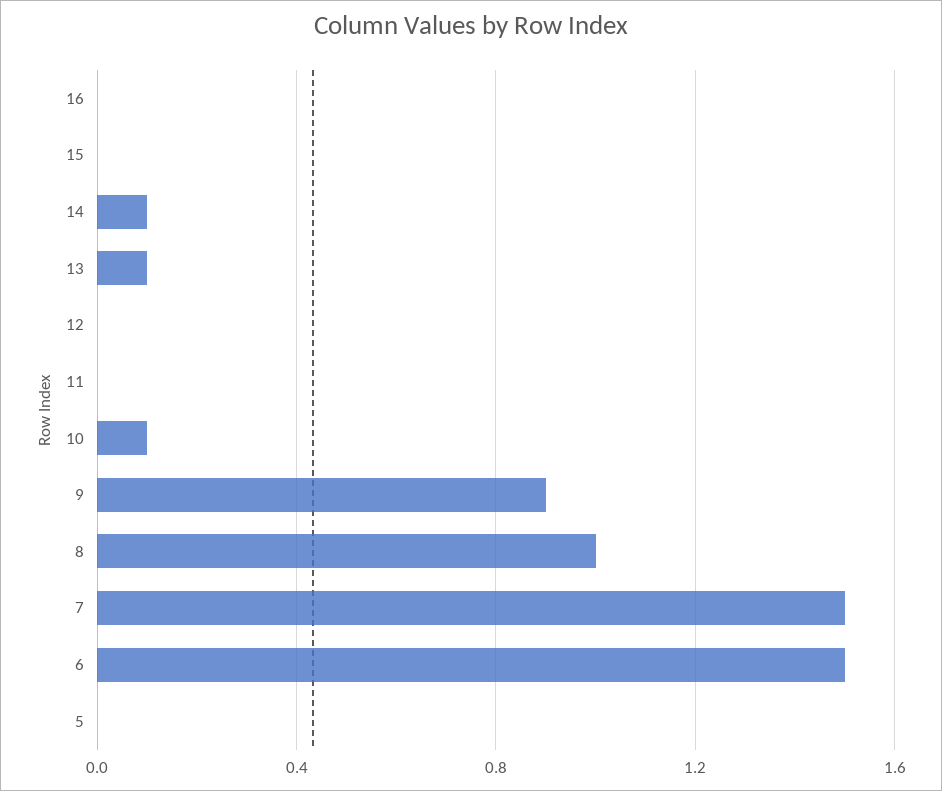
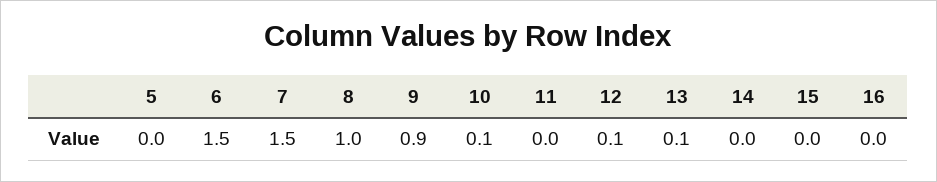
14: 0.1 -> 0
12: 0 -> 0.1

